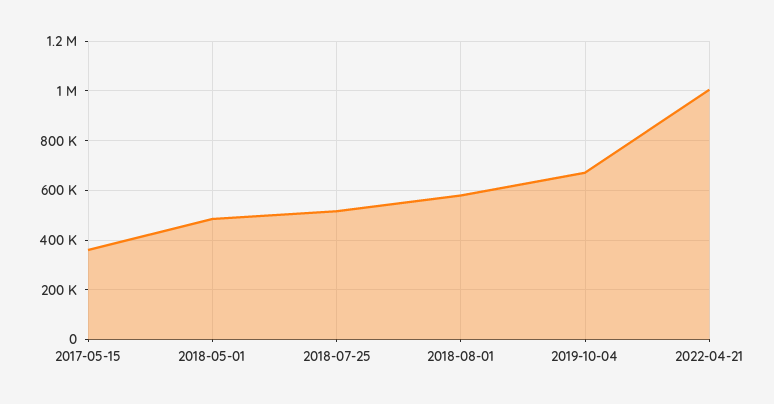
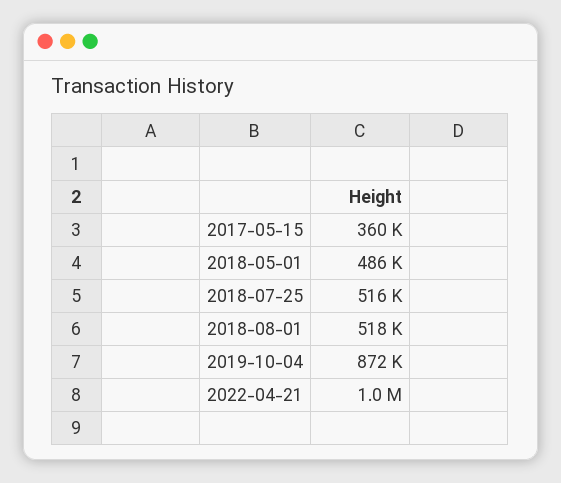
2018-08-01: 575000 -> 518000
2019-10-04: 675000 -> 872000

